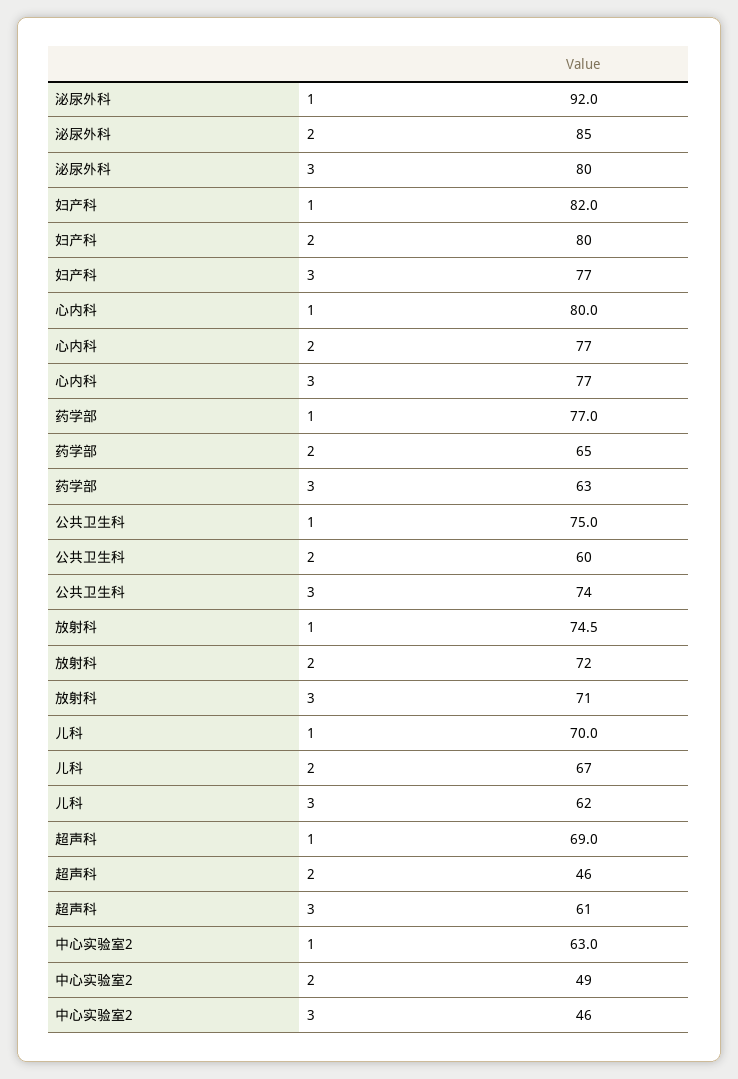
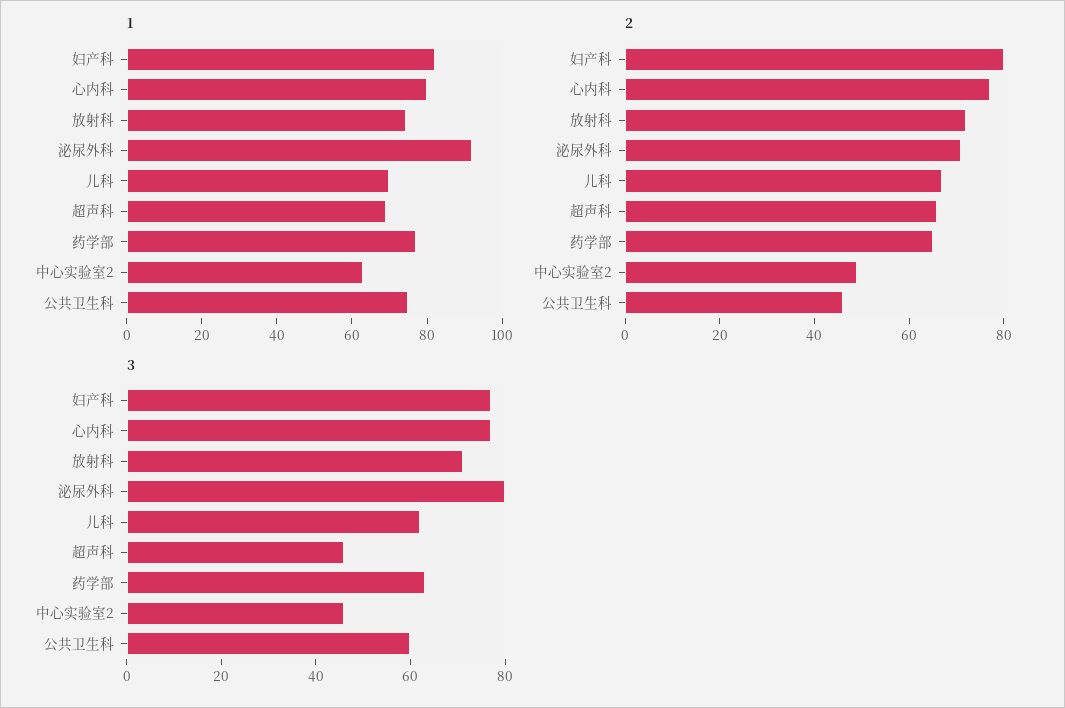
2, 泌尿外科: 85 -> 70
2, 公共卫生科: 60 -> 45
3, 公共卫生科: 74 -> 60
2, 超声科: 46 -> 65
3, 超声科: 61 -> 45

